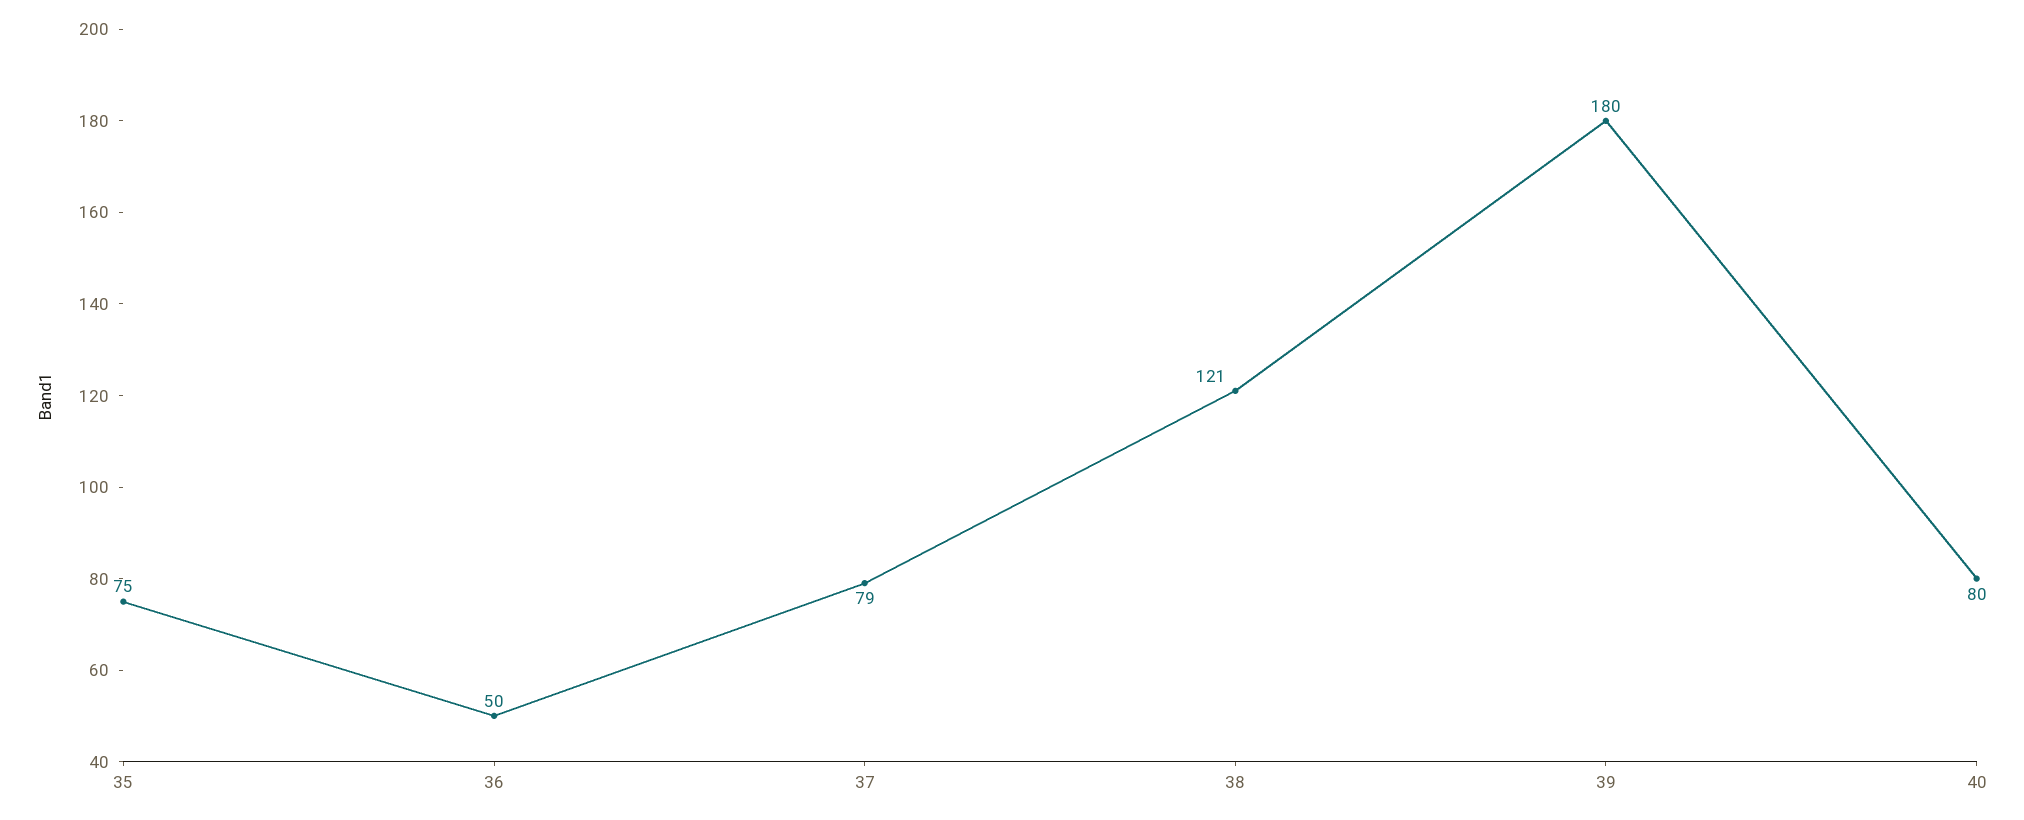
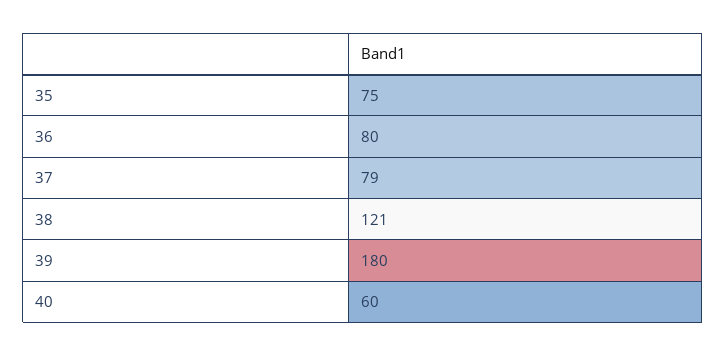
36: 50 -> 80
40: 80 -> 60

